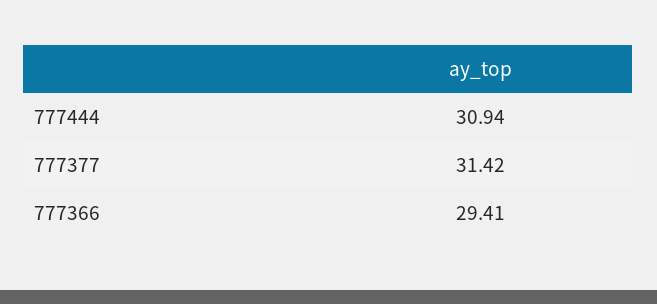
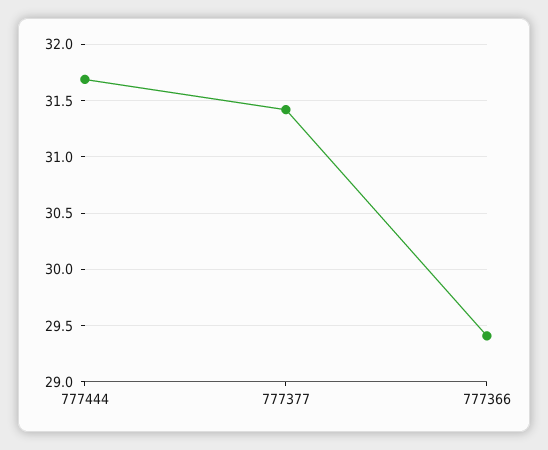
777444: 30.94 -> 31.7

